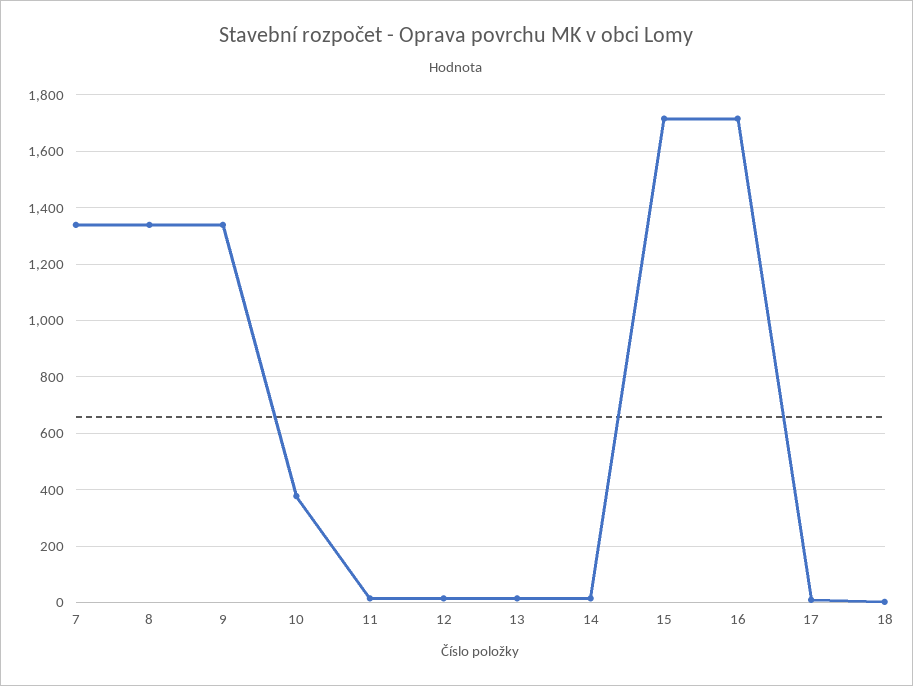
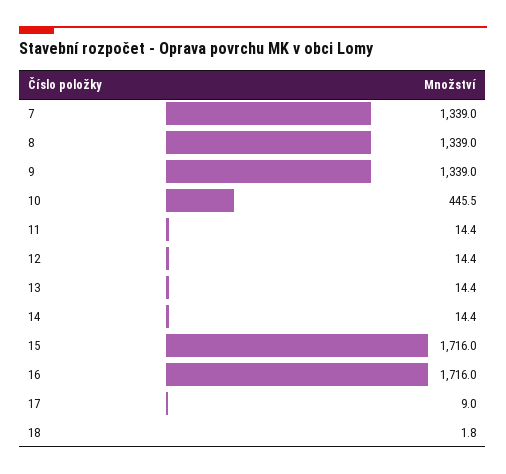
10: 375 -> 445.5

